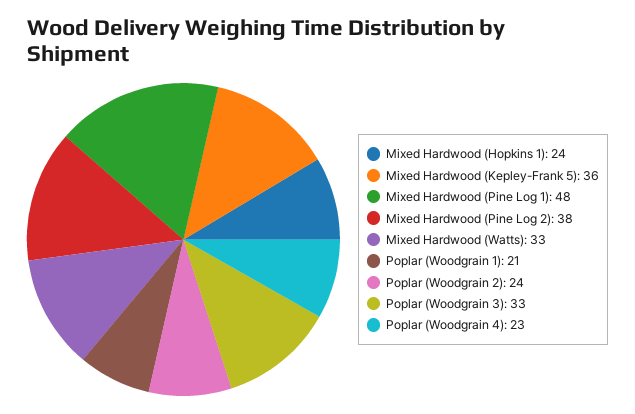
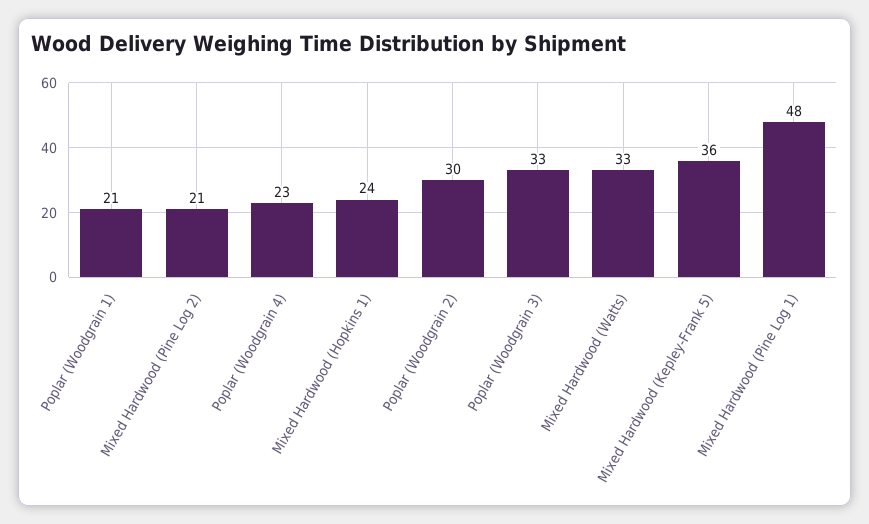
Mixed Hardwood (Pine Log 2): 38 -> 21
Poplar (Woodgrain 2): 24 -> 30

